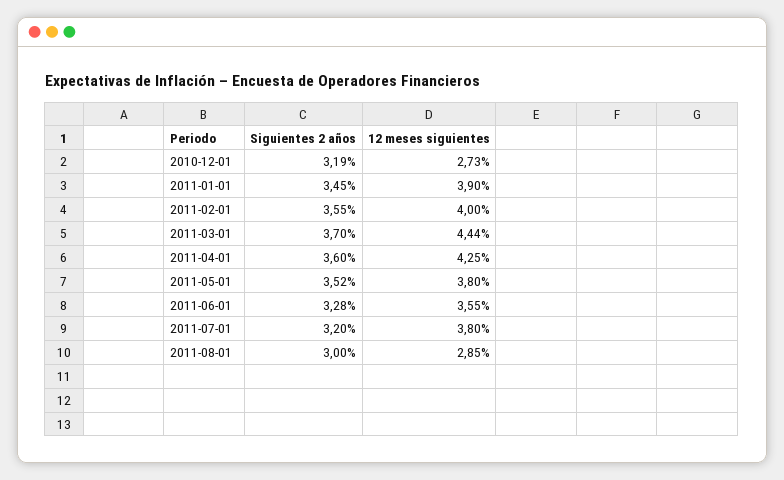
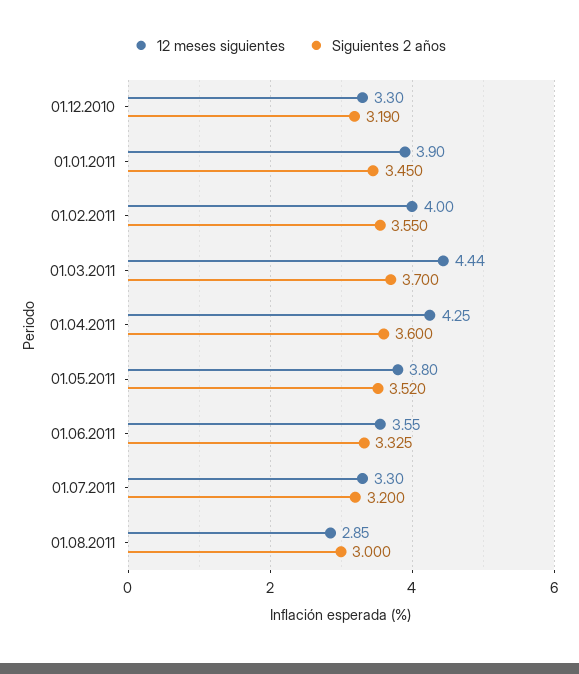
12 meses siguientes, 2010-12-01: 2.73 -> 3.3
Siguientes 2 años, 2011-06-01: 3.28 -> 3.325
12 meses siguientes, 2011-07-01: 3.8 -> 3.3

